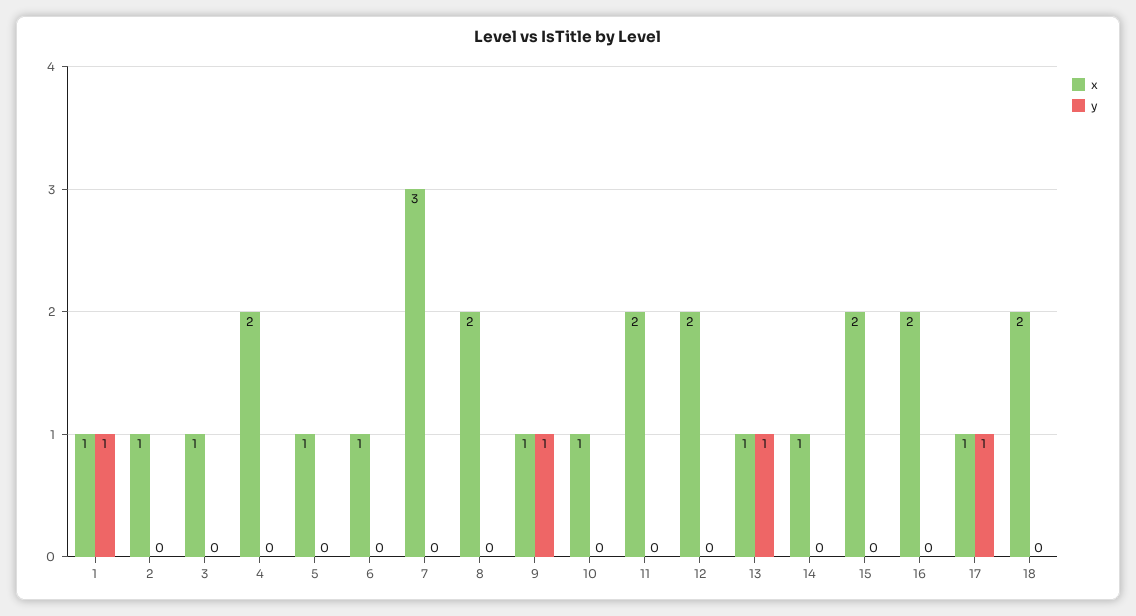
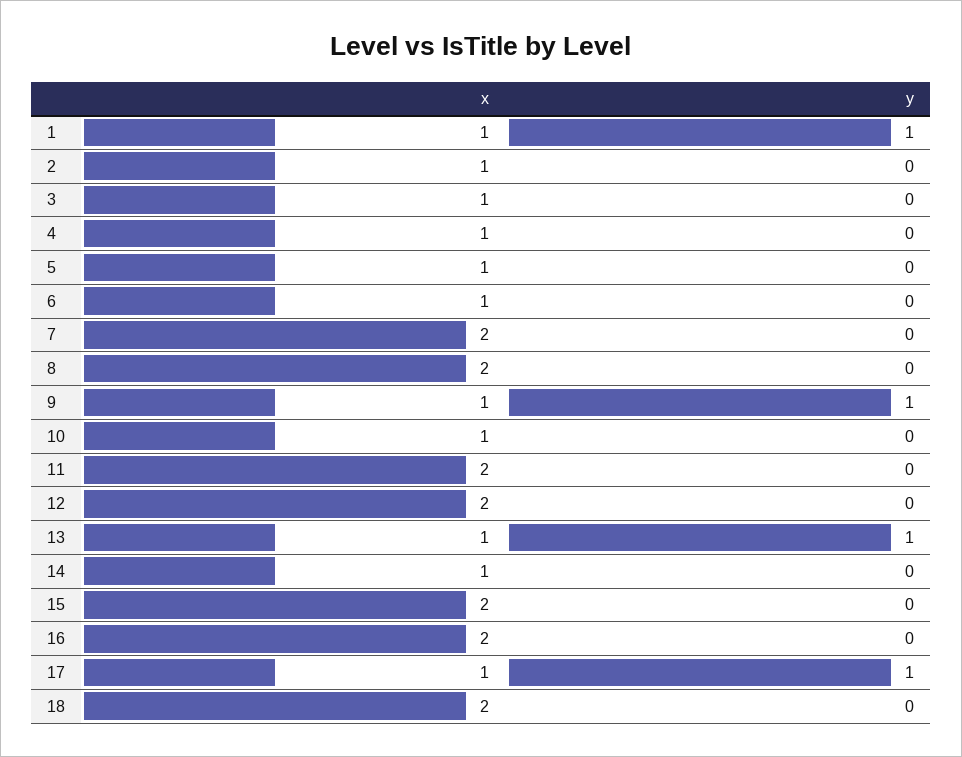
x, 4: 2 -> 1
x, 7: 3 -> 2

